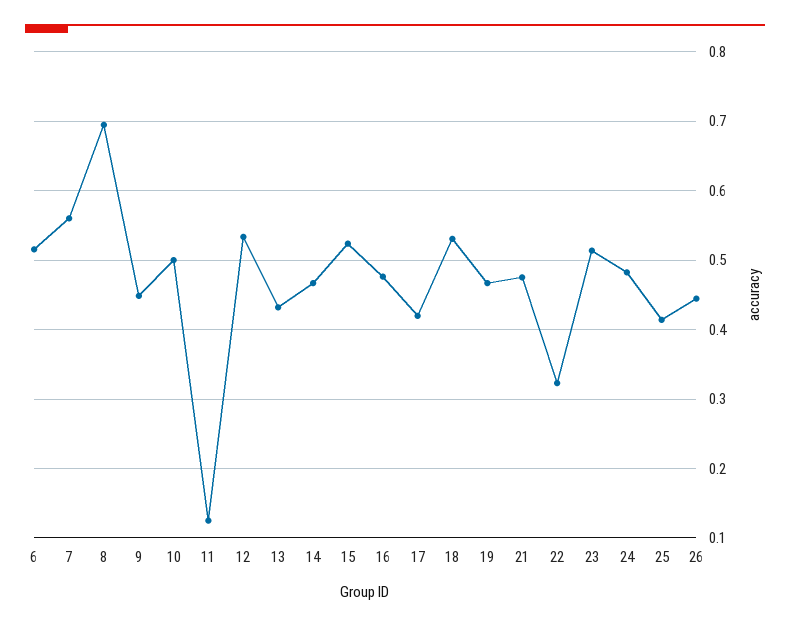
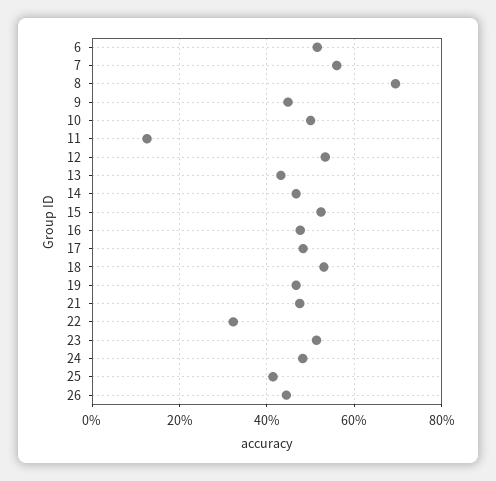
17: 0.42 -> 0.48

